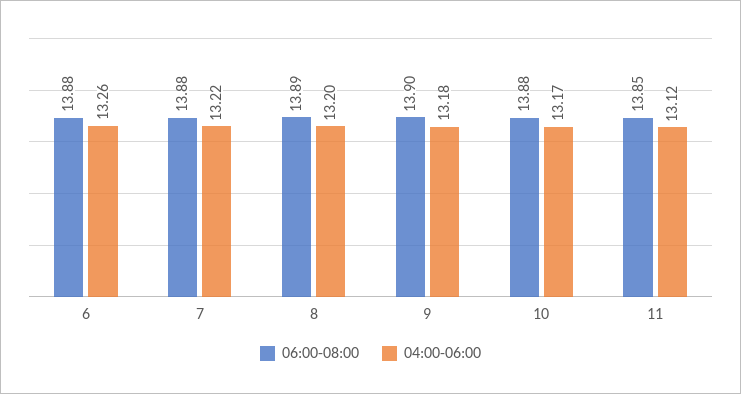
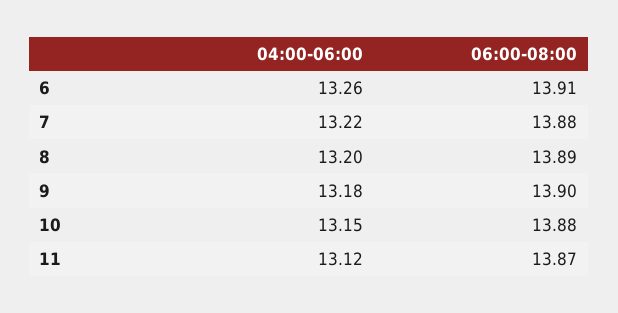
06:00-08:00, 6: 13.88 -> 13.91
04:00-06:00, 10: 13.17 -> 13.15
06:00-08:00, 11: 13.85 -> 13.87

